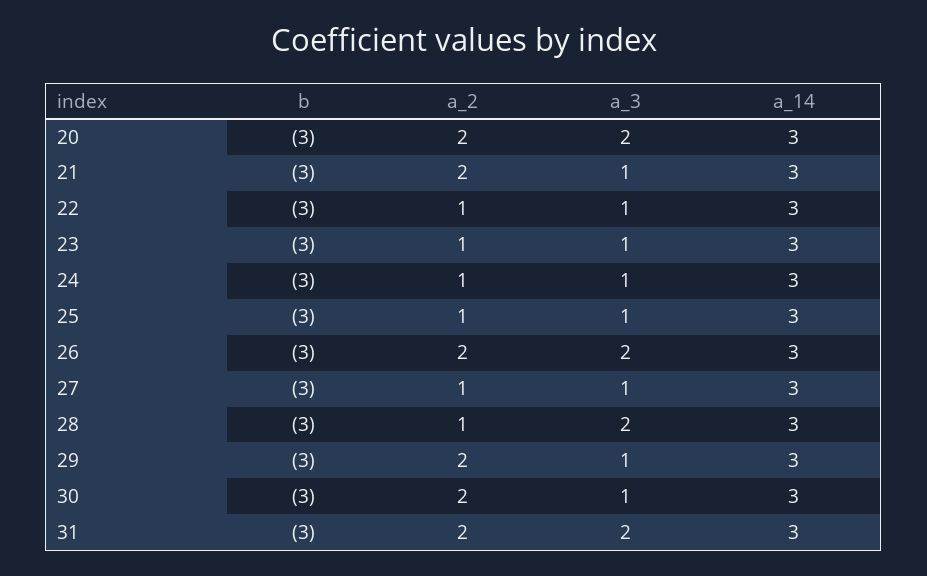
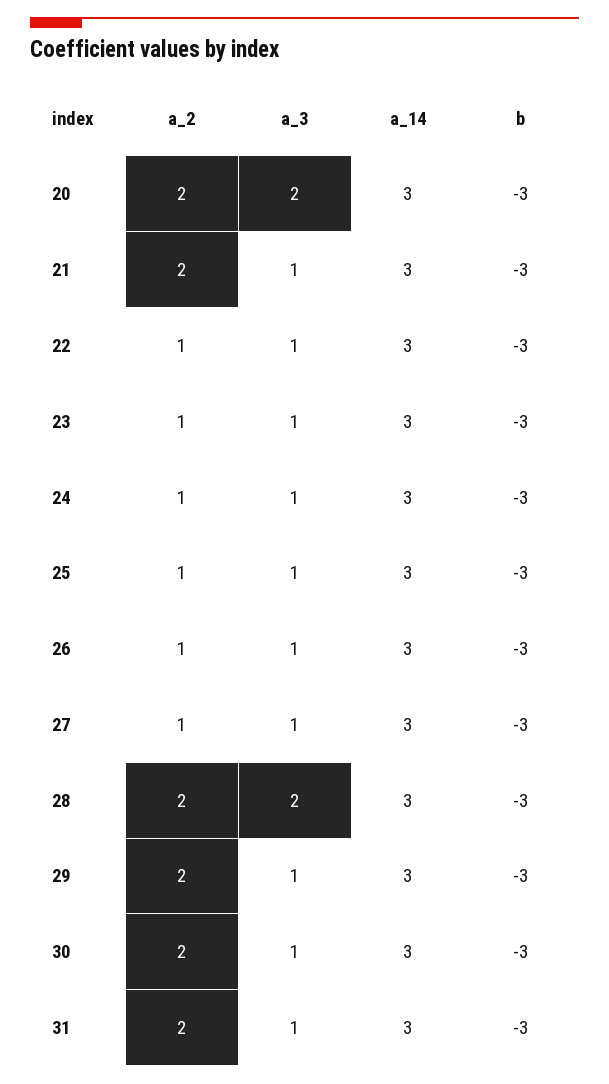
a_2, 26: 2 -> 1
a_3, 26: 2 -> 1
a_2, 28: 1 -> 2
a_3, 31: 2 -> 1

